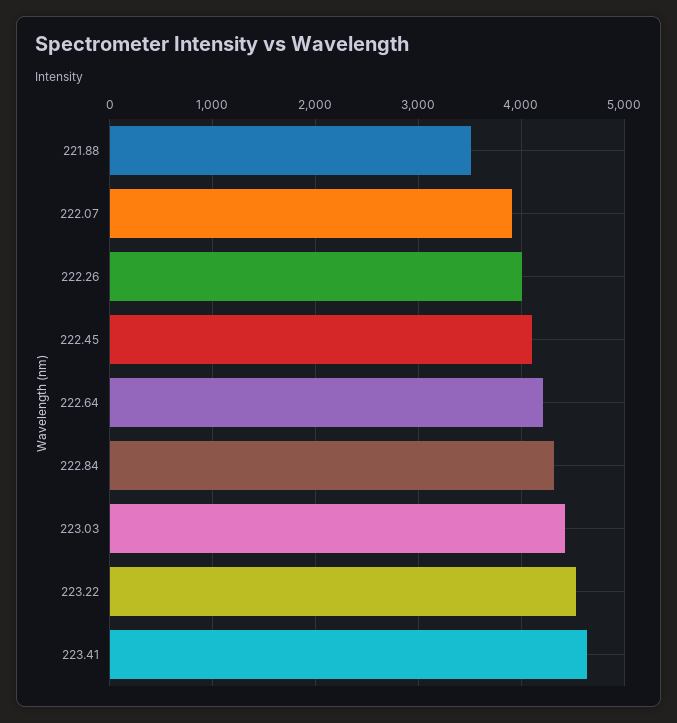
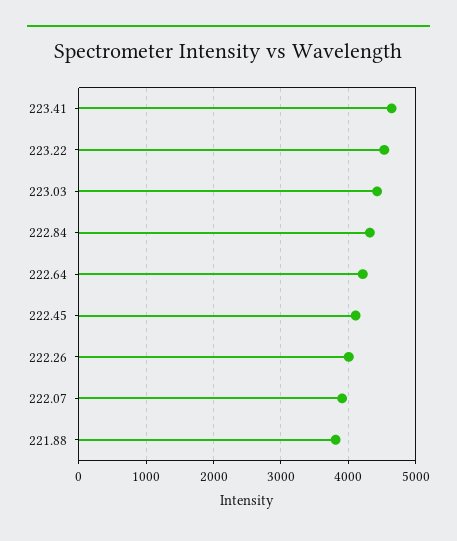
221.88: 3500 -> 3800

